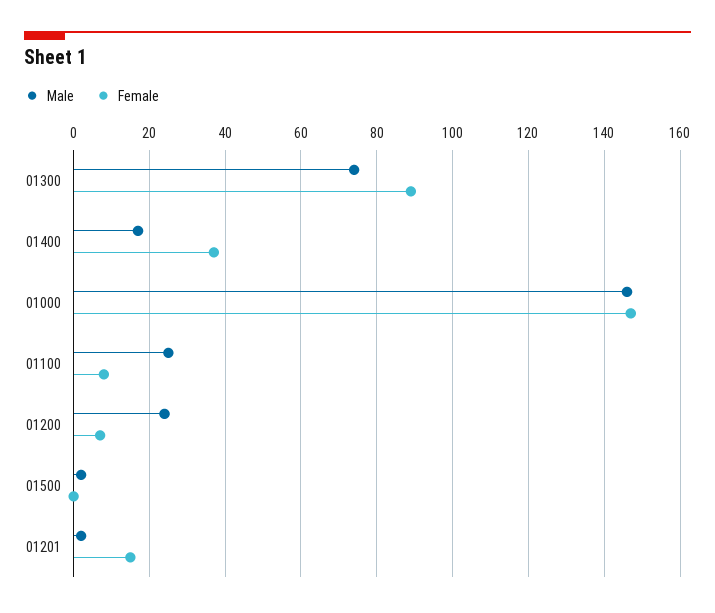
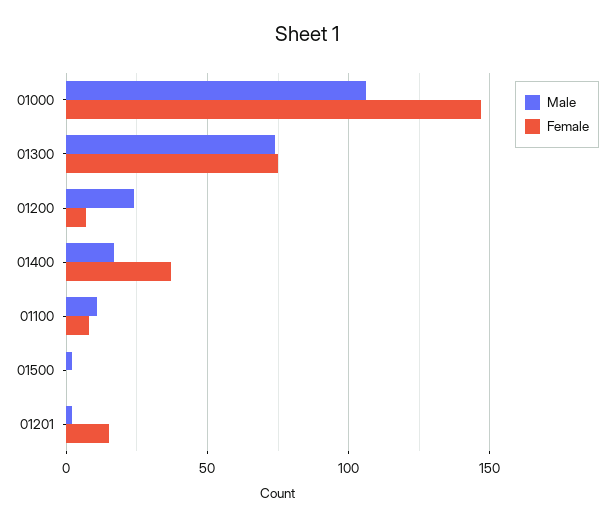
Female, 01300: 90 -> 75
Male, 01000: 145 -> 105
Male, 01100: 25 -> 10

